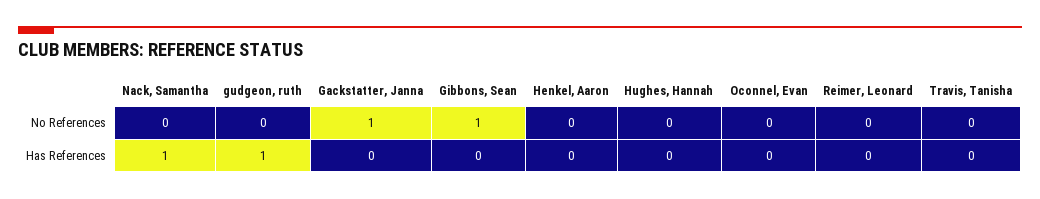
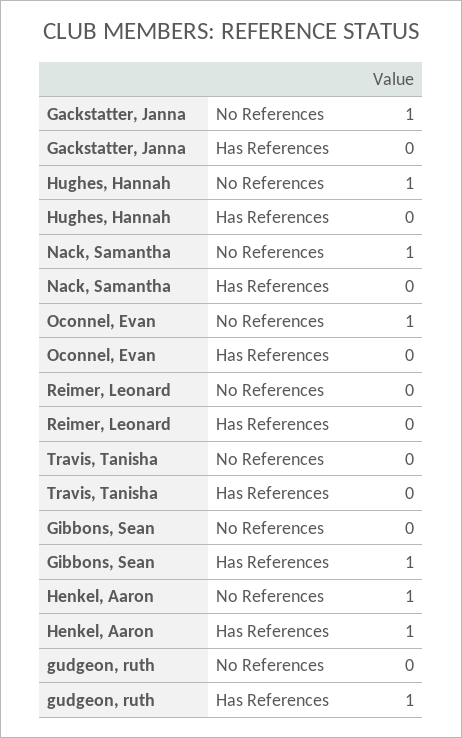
Nack, Samantha, No References: 0 -> 1
Gibbons, Sean, No References: 1 -> 0
Henkel, Aaron, No References: 0 -> 1
Hughes, Hannah, No References: 0 -> 1
Oconnel, Evan, No References: 0 -> 1
Nack, Samantha, Has References: 1 -> 0
Gibbons, Sean, Has References: 0 -> 1
Henkel, Aaron, Has References: 0 -> 1

